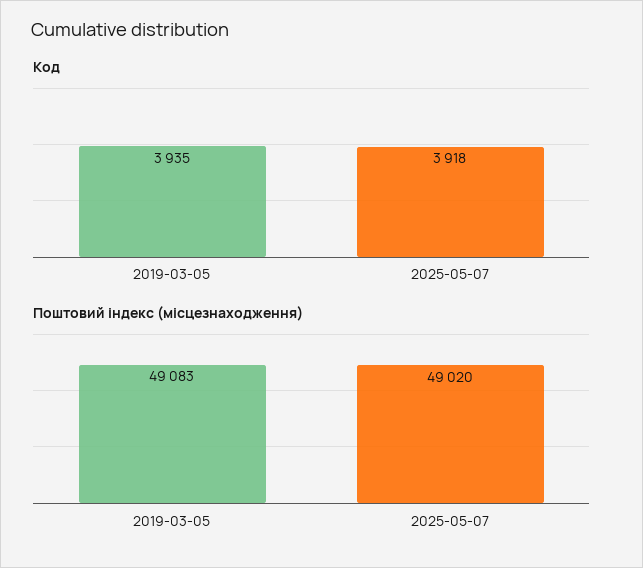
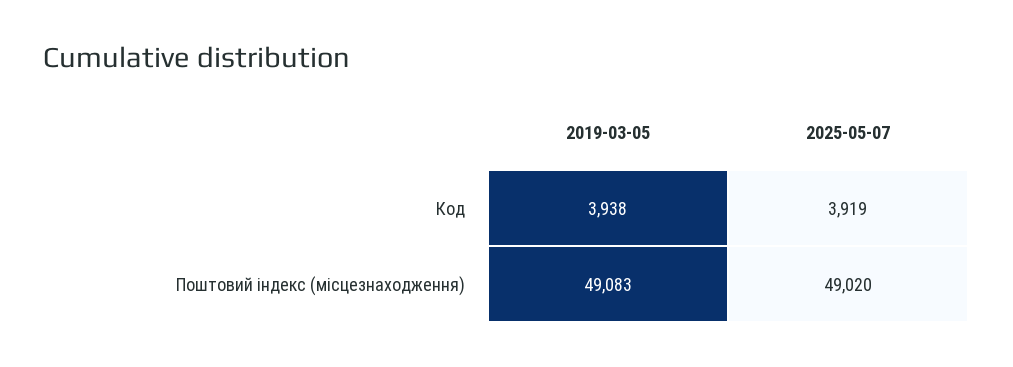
Код, 2019-03-05: 3935 -> 3938
Код, 2025-05-07: 3918 -> 3919

